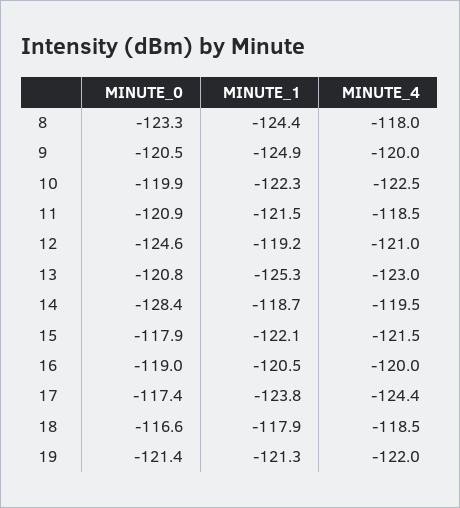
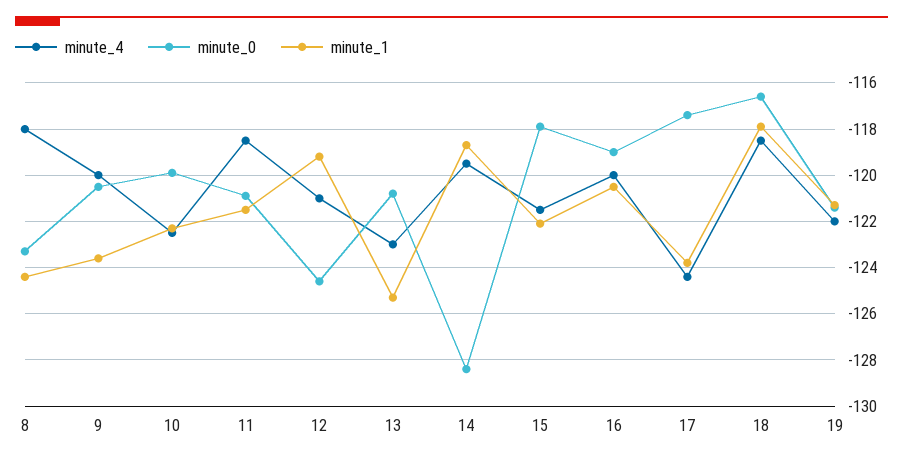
MINUTE_1, 9: -124.9 -> -123.5

